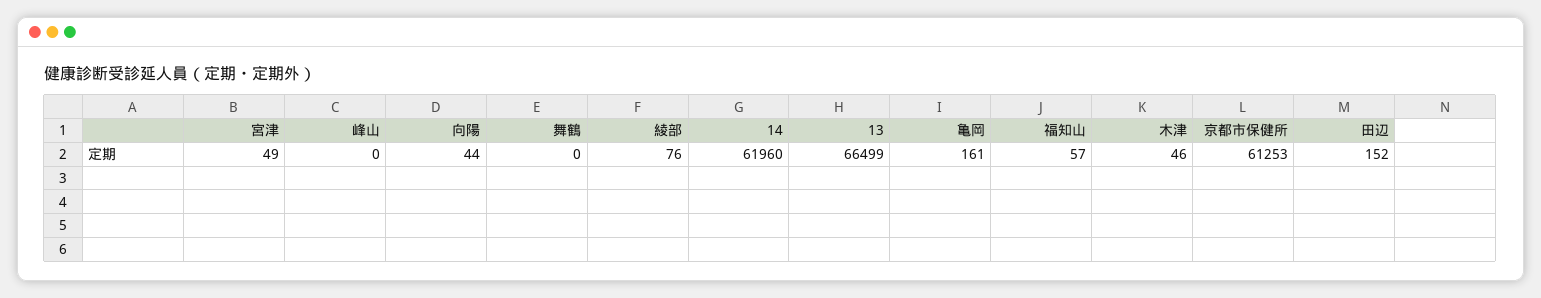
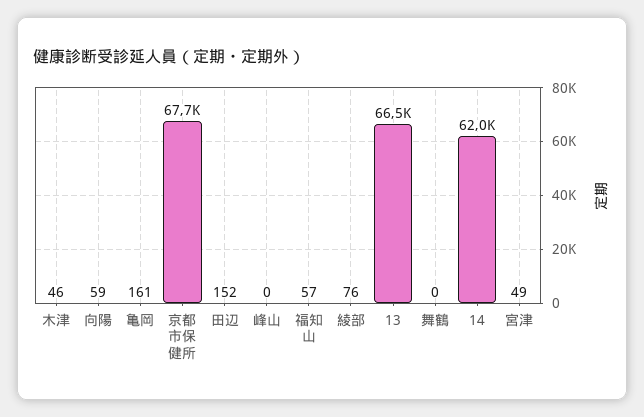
向陽: 44 -> 59
京都市保健所: 61253 -> 67700

